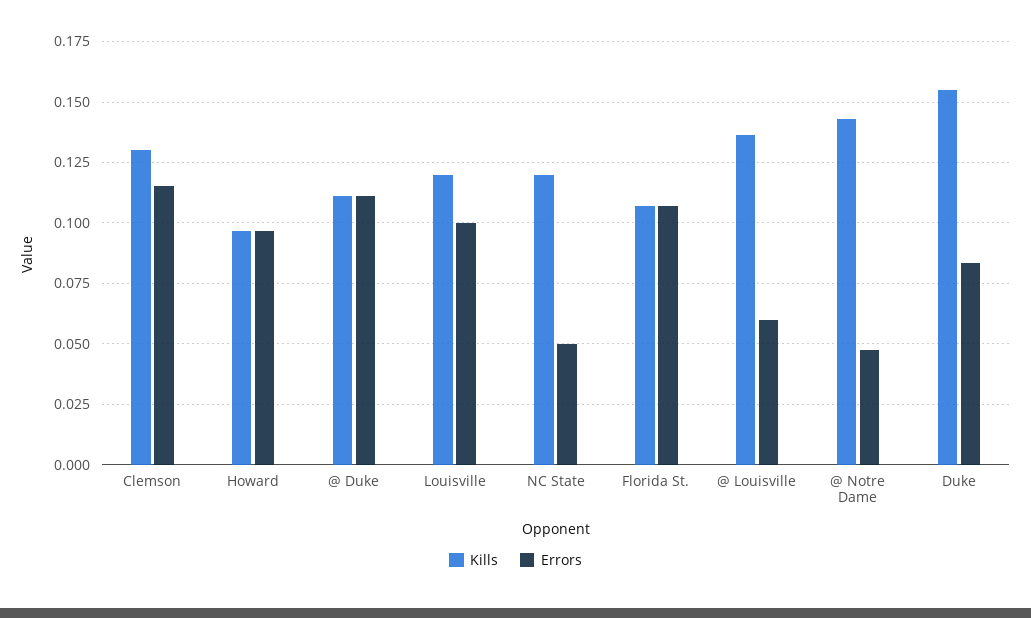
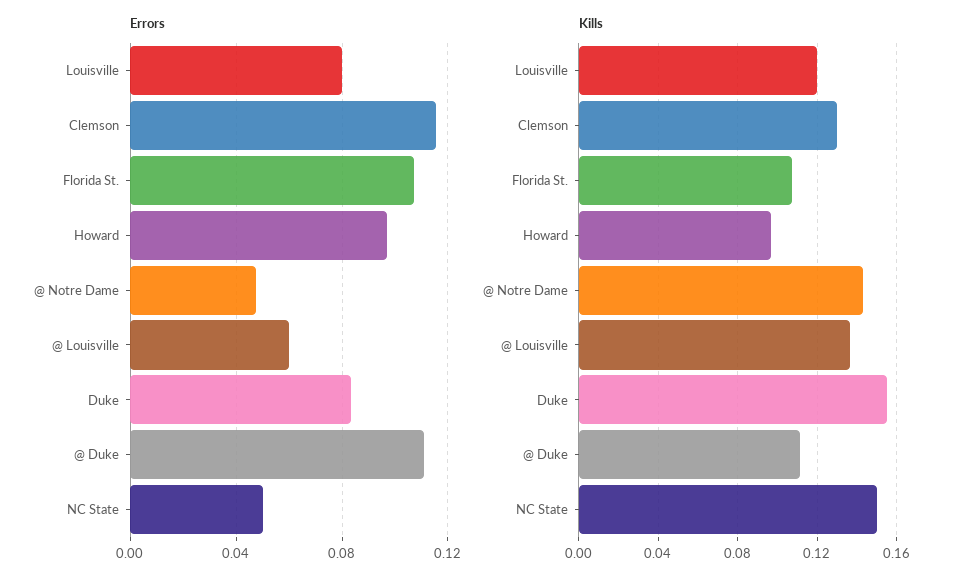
Errors, Louisville: 0.1 -> 0.08
Kills, NC State: 0.12 -> 0.15

